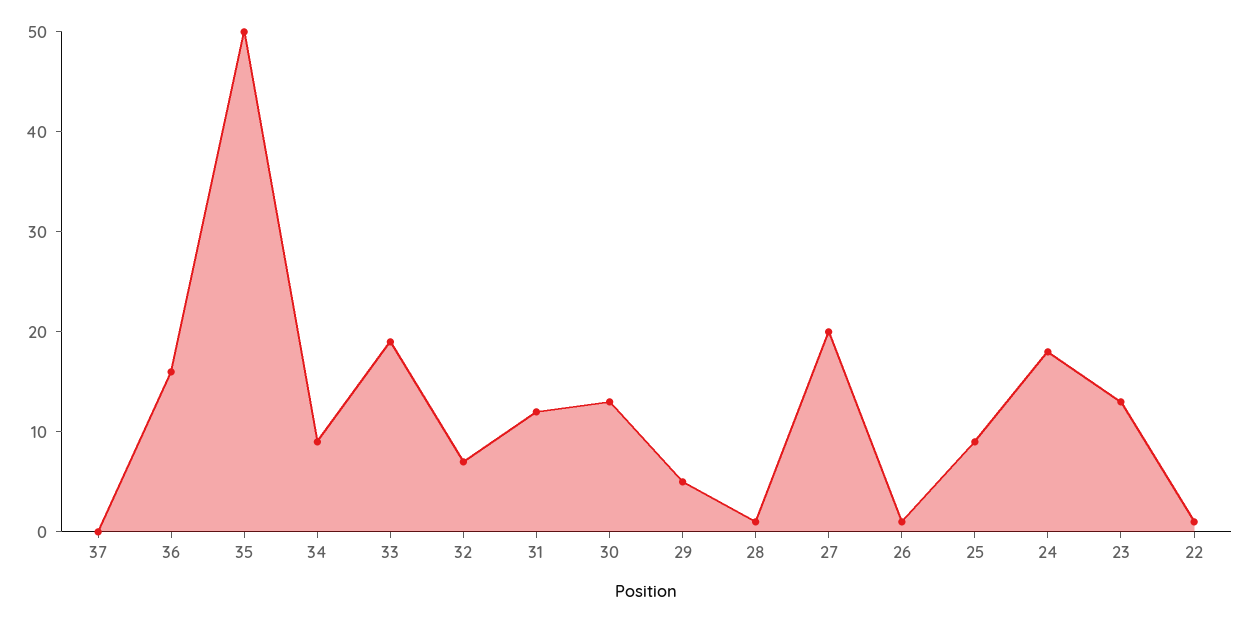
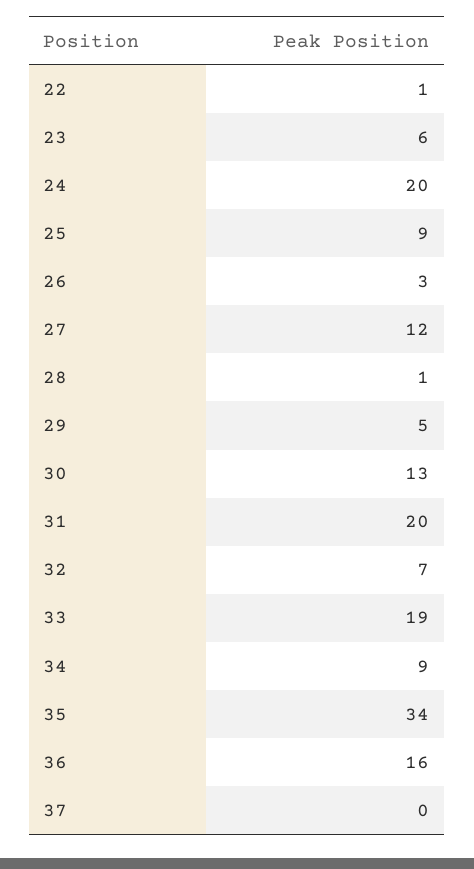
35: 50 -> 34
31: 12 -> 20
27: 20 -> 12
26: 1 -> 3
24: 18 -> 20
23: 13 -> 6

